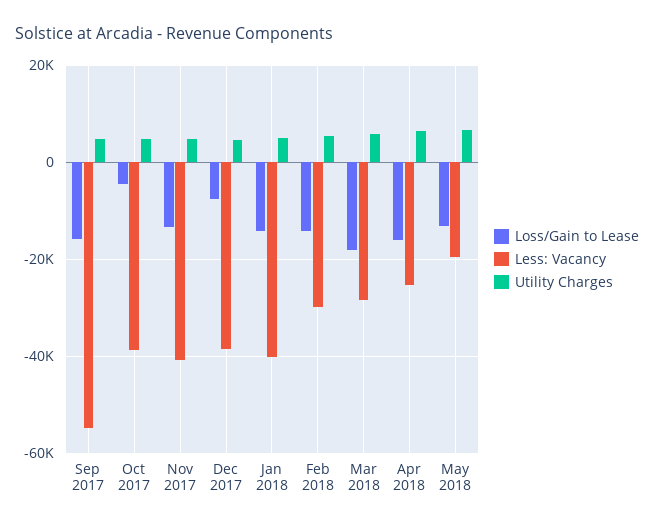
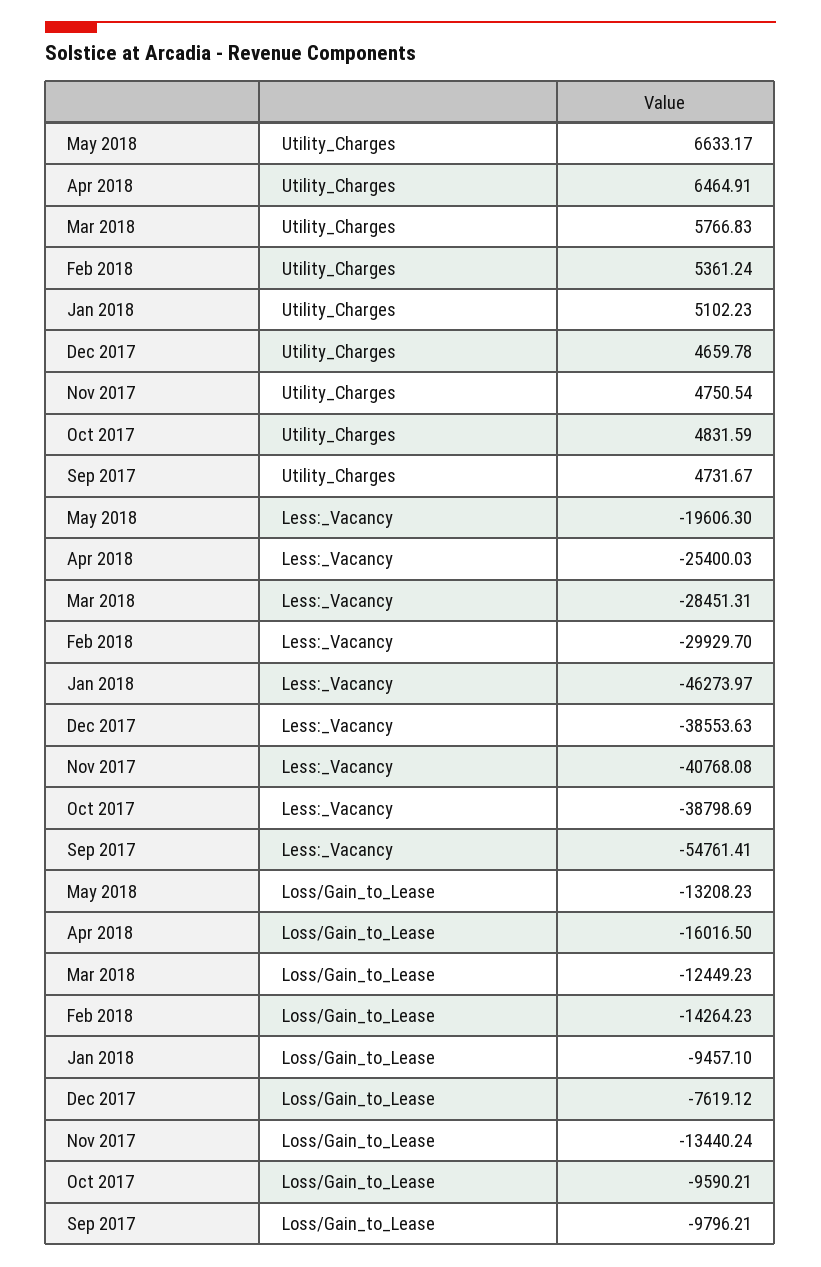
Loss/Gain to Lease, Sep 2017: -16000 -> -9796.21
Loss/Gain to Lease, Oct 2017: -4000 -> -9590.21
Loss/Gain to Lease, Jan 2018: -14000 -> -9457.1
Less: Vacancy, Jan 2018: -40000 -> -46273.97
Loss/Gain to Lease, Mar 2018: -18000 -> -12449.23

